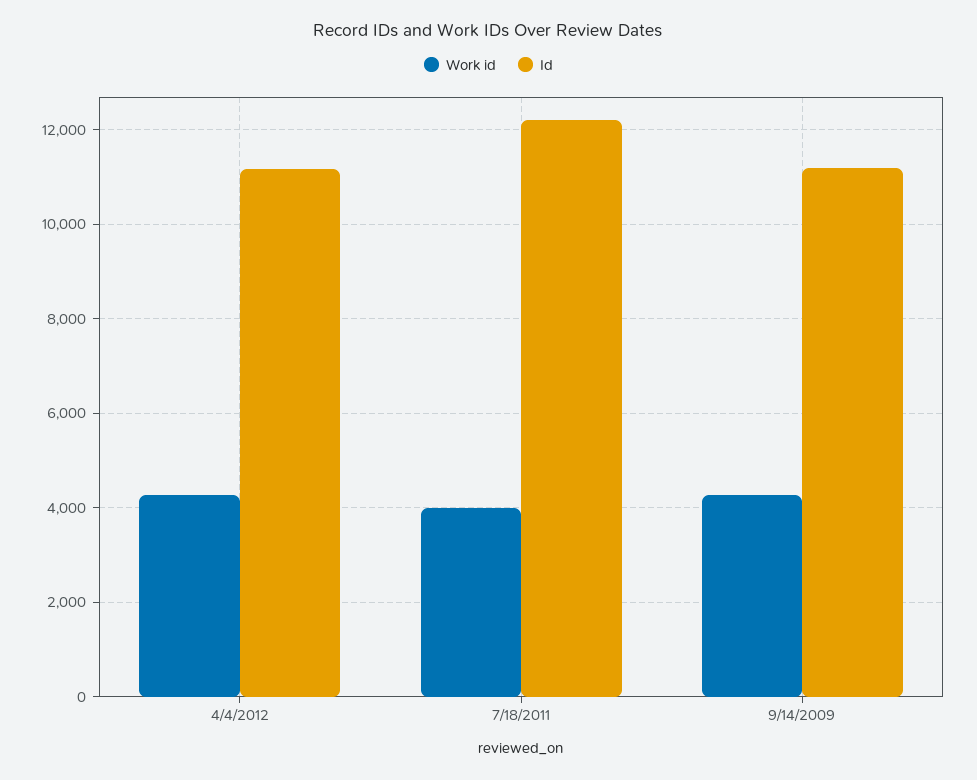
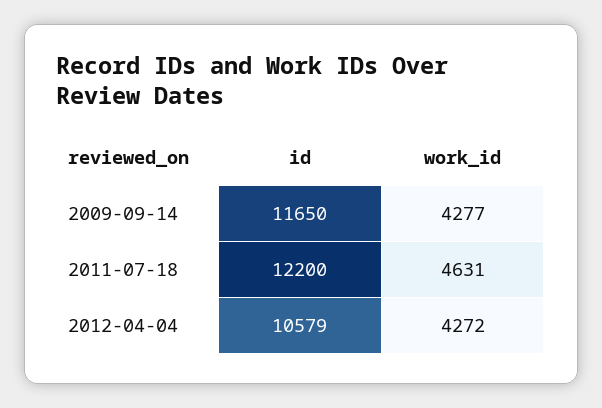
Id, 4/4/2012: 11200 -> 10579
Work id, 7/18/2011: 4000 -> 4631
Id, 9/14/2009: 11200 -> 11650

